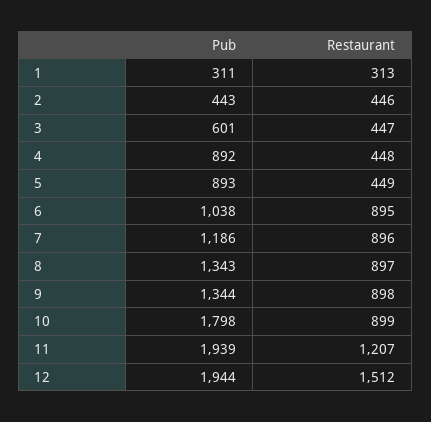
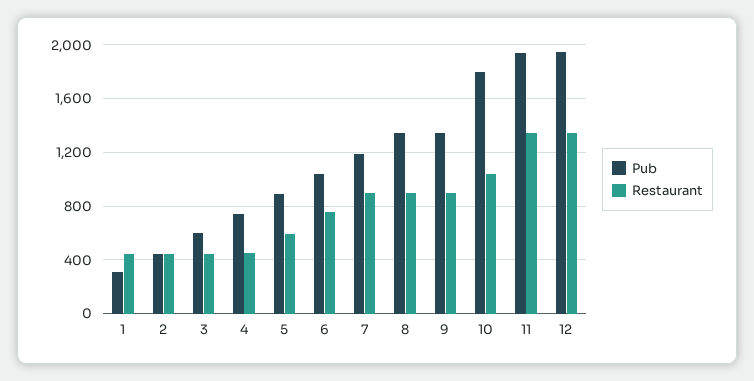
Restaurant, 1: 313 -> 450
Pub, 4: 892 -> 750
Restaurant, 5: 449 -> 600
Restaurant, 6: 895 -> 750
Restaurant, 10: 899 -> 1050
Restaurant, 11: 1207 -> 1350
Restaurant, 12: 1512 -> 1350

